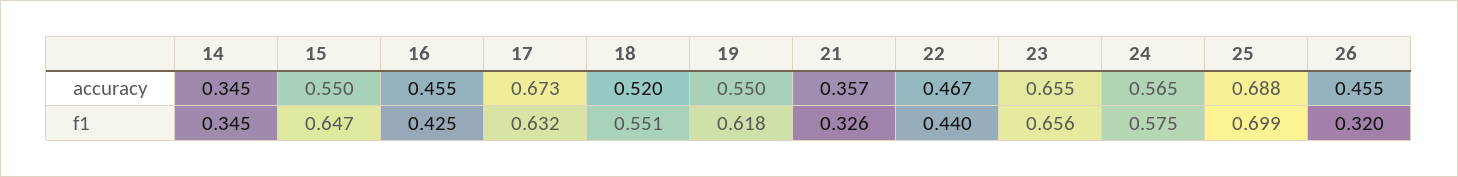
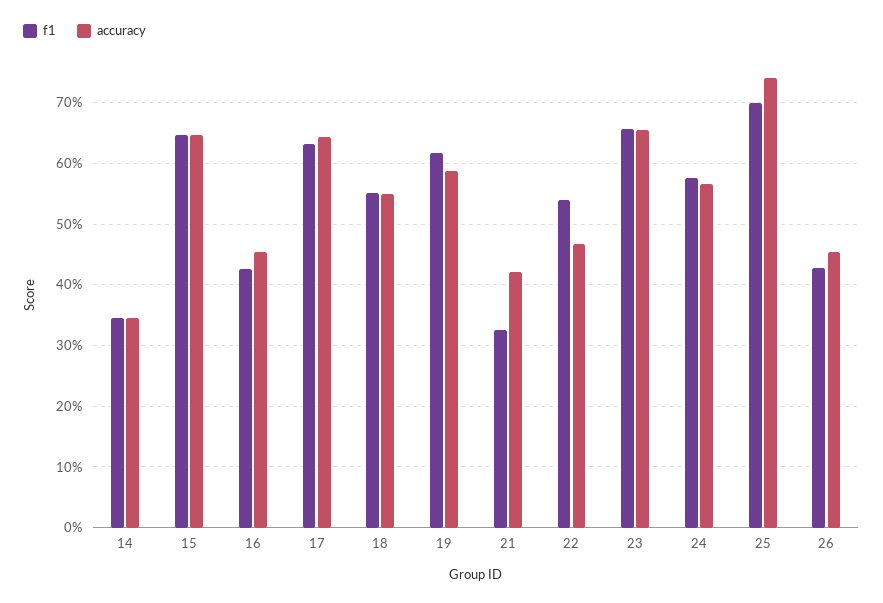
accuracy, 15: 0.55 -> 0.65
accuracy, 17: 0.673 -> 0.64
accuracy, 18: 0.52 -> 0.55
accuracy, 19: 0.55 -> 0.59
accuracy, 21: 0.357 -> 0.42
accuracy, 25: 0.688 -> 0.74
f1, 22: 0.44 -> 0.54
f1, 26: 0.32 -> 0.43

